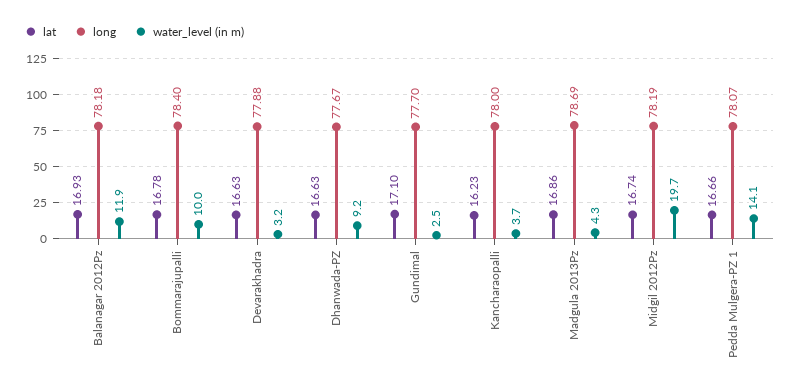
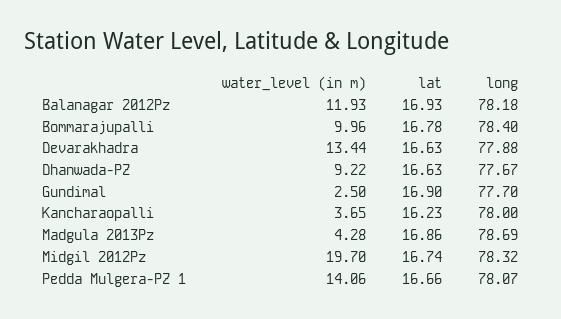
water_level (in m), Devarakhadra: 3.2 -> 13.44
lat, Gundimal: 17.1 -> 16.9
long, Midgil 2012Pz: 78.19 -> 78.32

